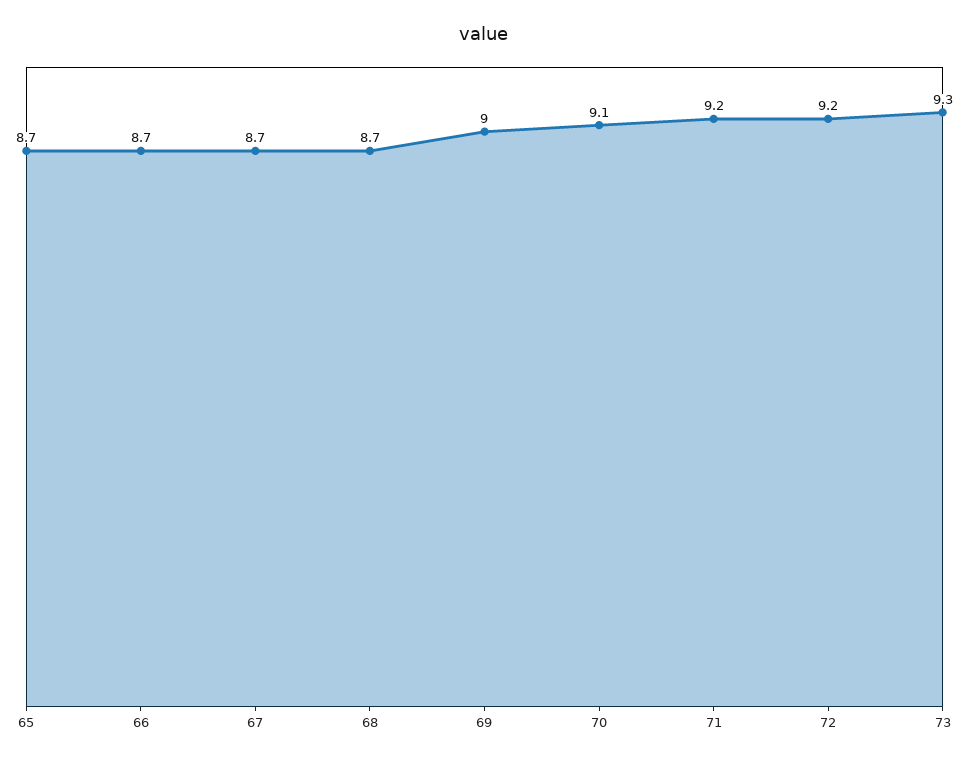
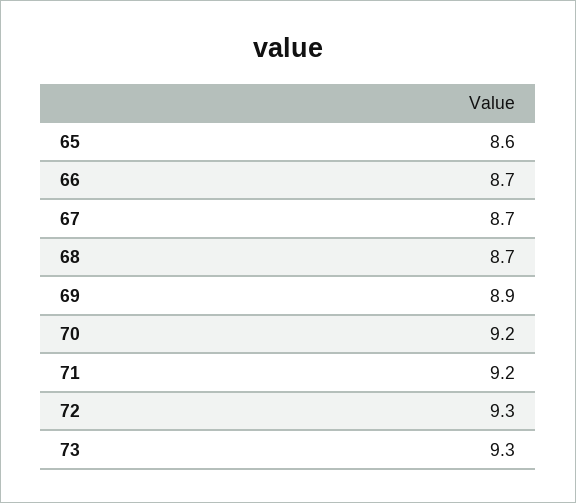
65: 8.7 -> 8.6
69: 9 -> 8.9
70: 9.1 -> 9.2
72: 9.2 -> 9.3

